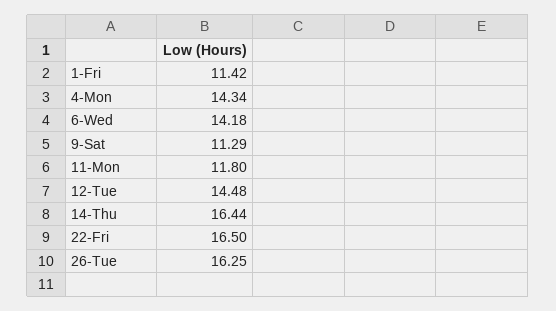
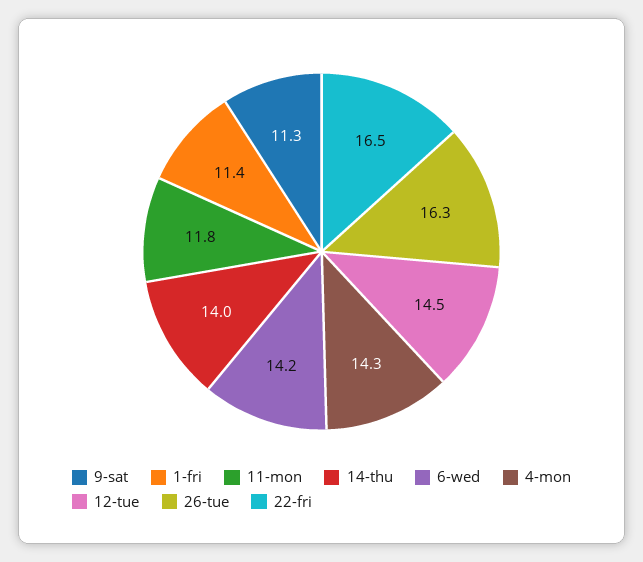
14-Thu: 16.44 -> 14

